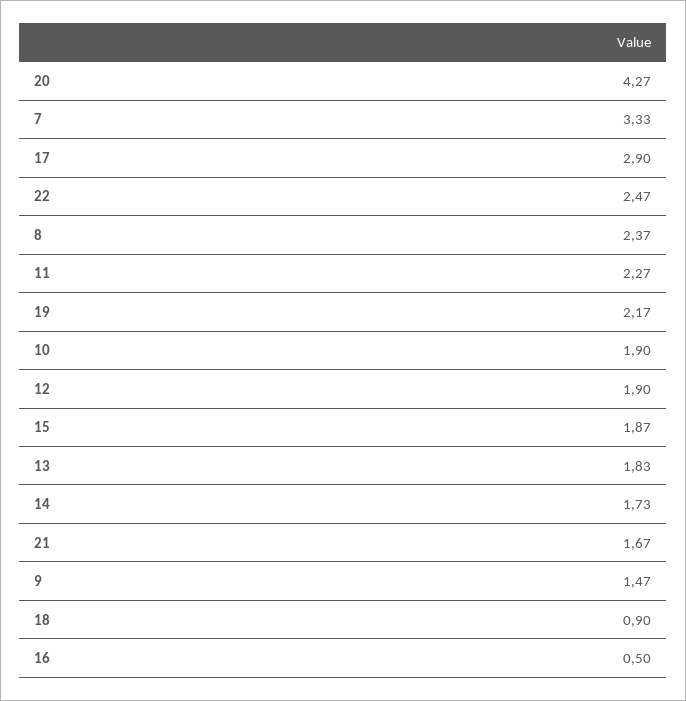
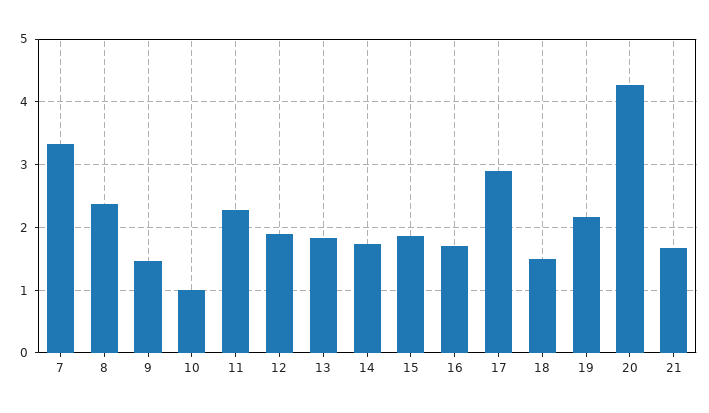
22: 2.47 -> none
10: 1.9 -> 1
18: 0.9 -> 1.5
16: 0.5 -> 1.7

